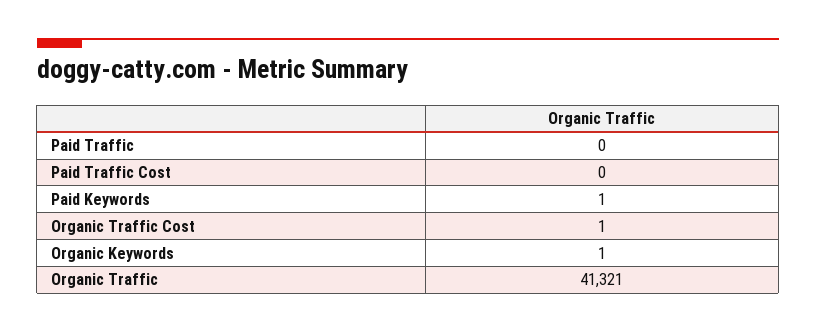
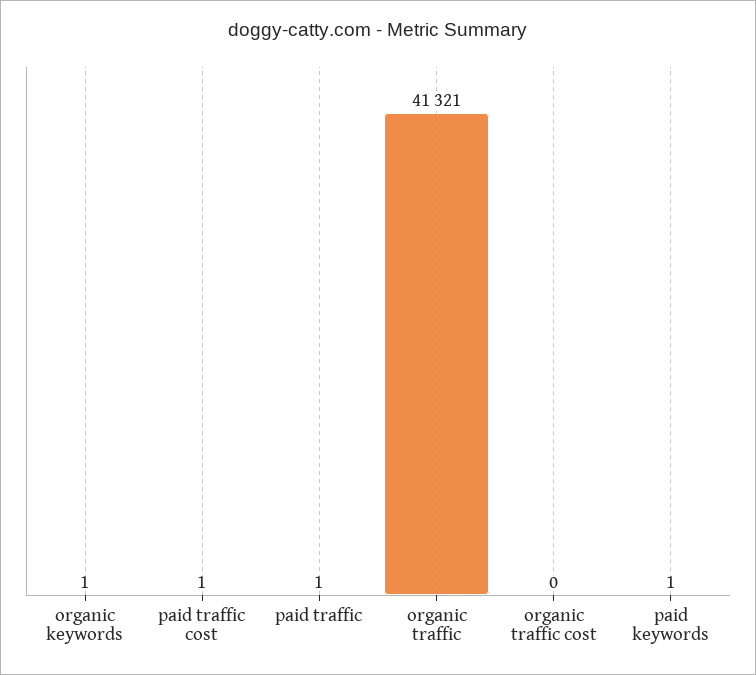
Paid Traffic: 0 -> 1
Paid Traffic Cost: 0 -> 1
Organic Traffic Cost: 1 -> 0

